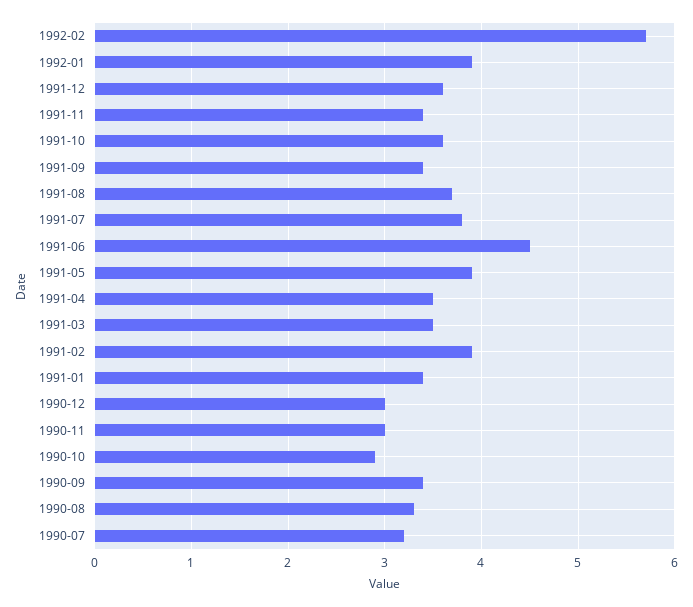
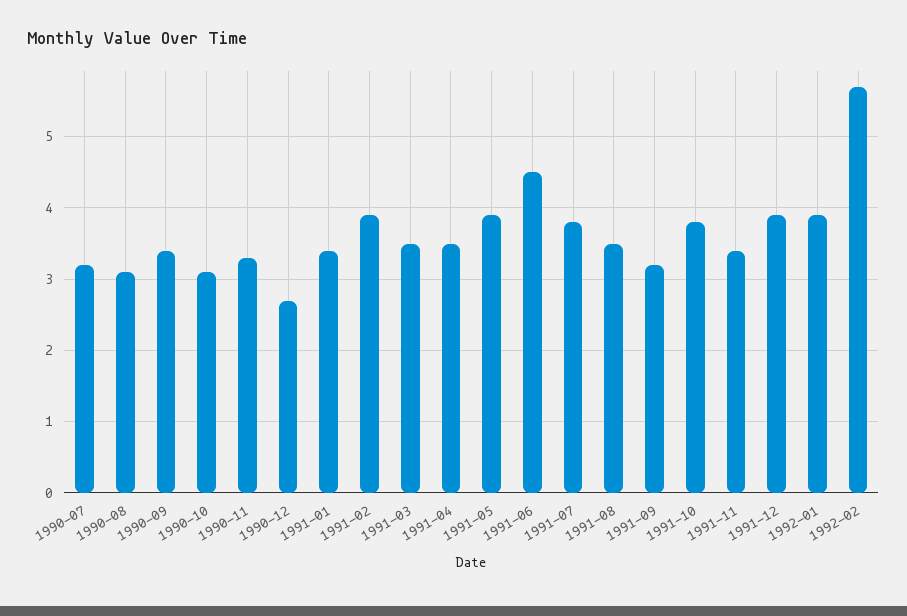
1991-12: 3.6 -> 3.9
1991-10: 3.6 -> 3.8
1991-09: 3.4 -> 3.2
1991-08: 3.7 -> 3.5
1990-12: 3 -> 2.7
1990-11: 3 -> 3.3
1990-10: 2.9 -> 3.1
1990-08: 3.3 -> 3.1

